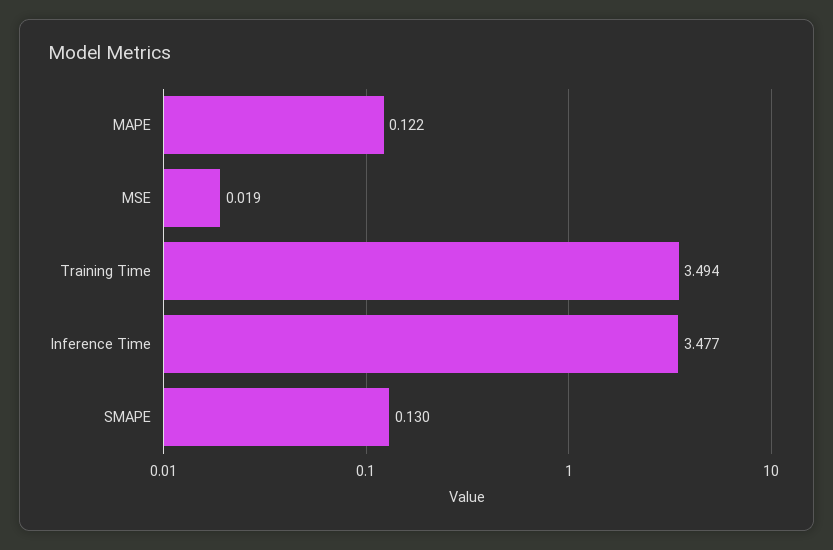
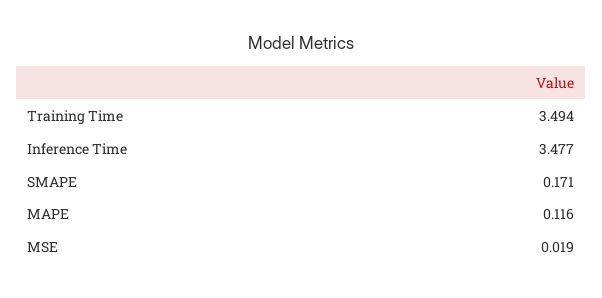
MAPE: 0.122 -> 0.116
SMAPE: 0.13 -> 0.171

